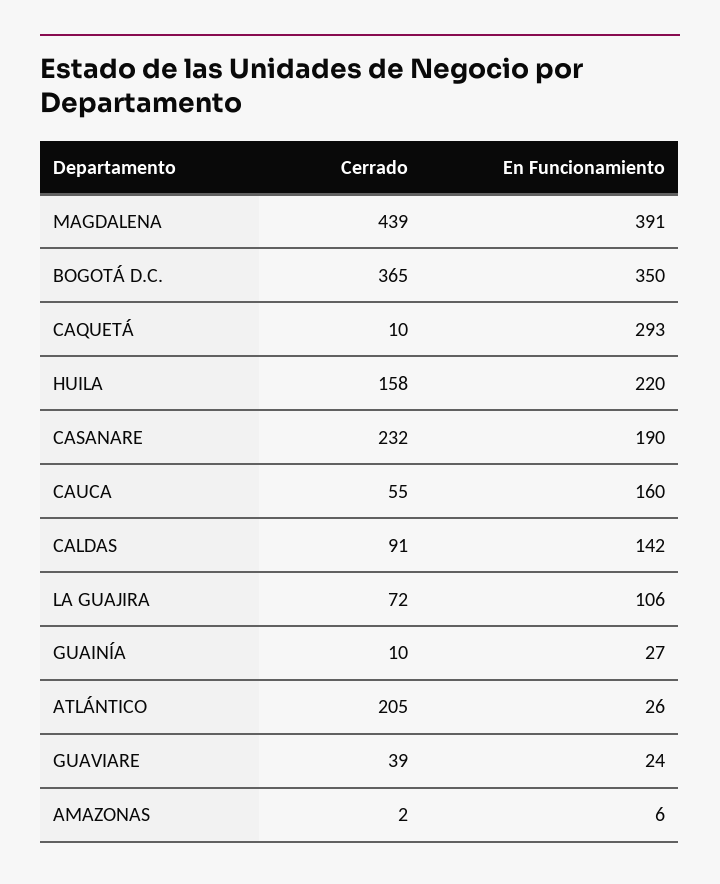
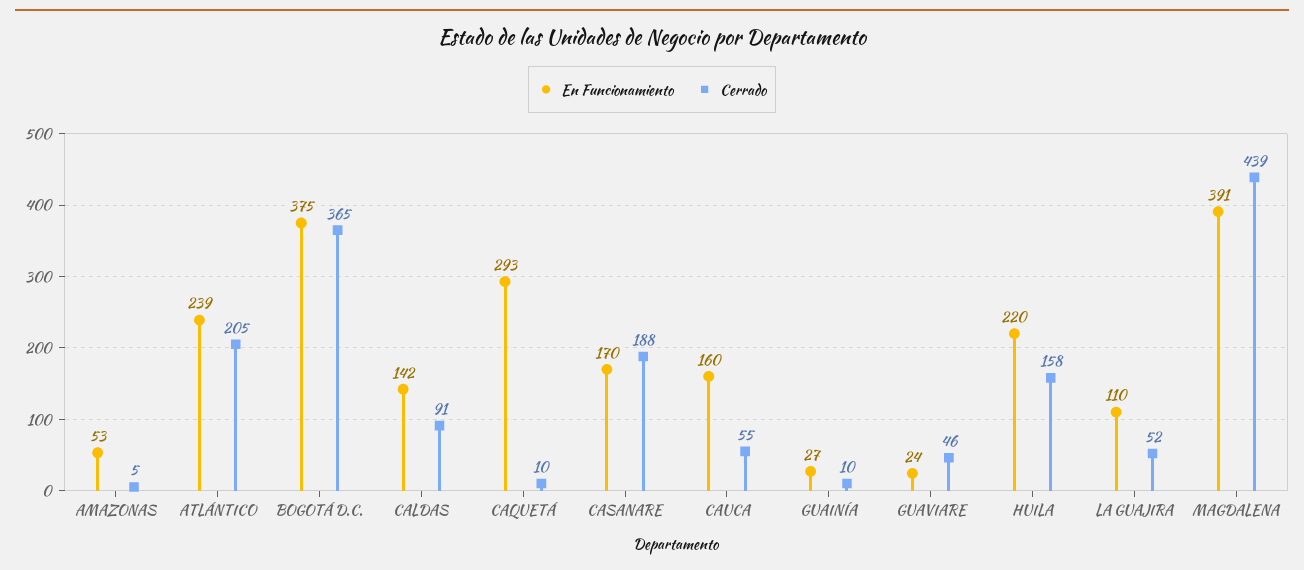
En Funcionamiento, BOGOTÁ D.C.: 350 -> 375
Cerrado, CASANARE: 232 -> 188
En Funcionamiento, CASANARE: 190 -> 170
Cerrado, LA GUAJIRA: 72 -> 52
En Funcionamiento, LA GUAJIRA: 106 -> 110
En Funcionamiento, ATLÁNTICO: 26 -> 239
Cerrado, GUAVIARE: 39 -> 46
Cerrado, AMAZONAS: 2 -> 5
En Funcionamiento, AMAZONAS: 6 -> 53

